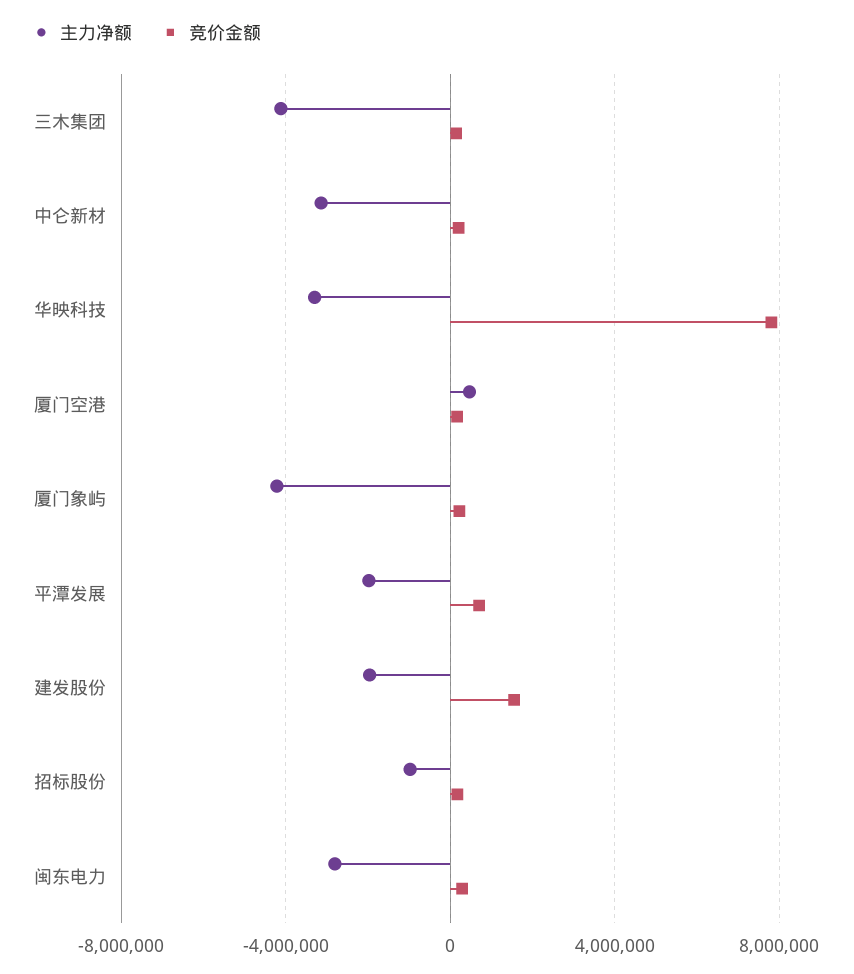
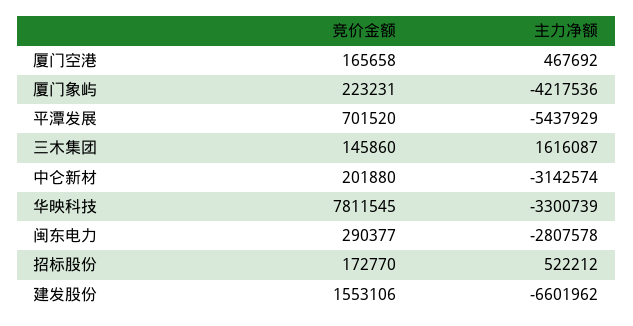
主力净额, 三木集团: -4000000 -> 1616087
主力净额, 平潭发展: -2000000 -> -5437929
主力净额, 建发股份: -2000000 -> -6601962
主力净额, 招标股份: -1000000 -> 522212

